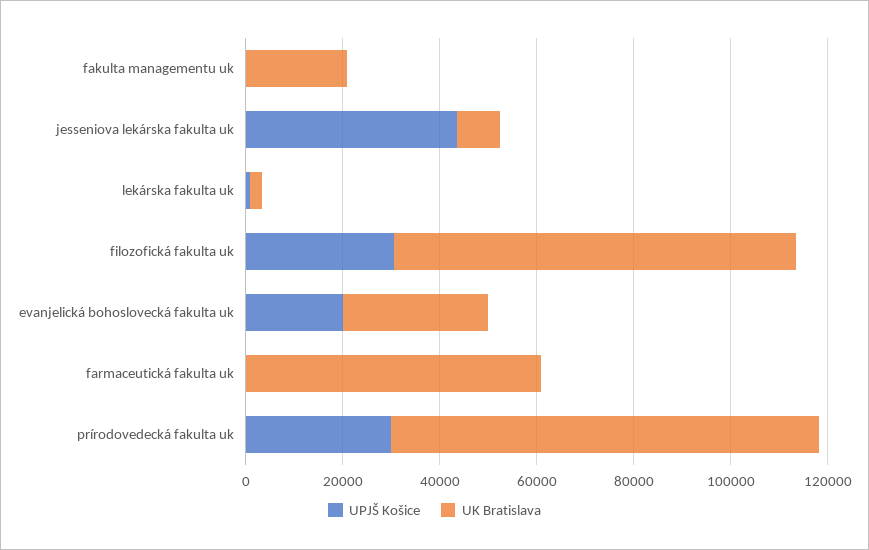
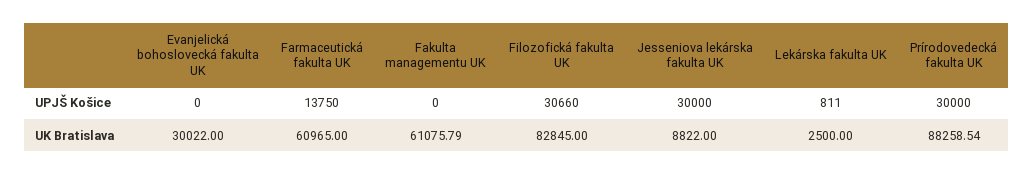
UK Bratislava, fakulta managementu uk: 20000 -> 61075.79
UPJŠ Košice, jesseniova lekárska fakulta uk: 45000 -> 30000
UPJŠ Košice, evanjelická bohoslovecká fakulta uk: 20000 -> 0
UPJŠ Košice, farmaceutická fakulta uk: 0 -> 13750

